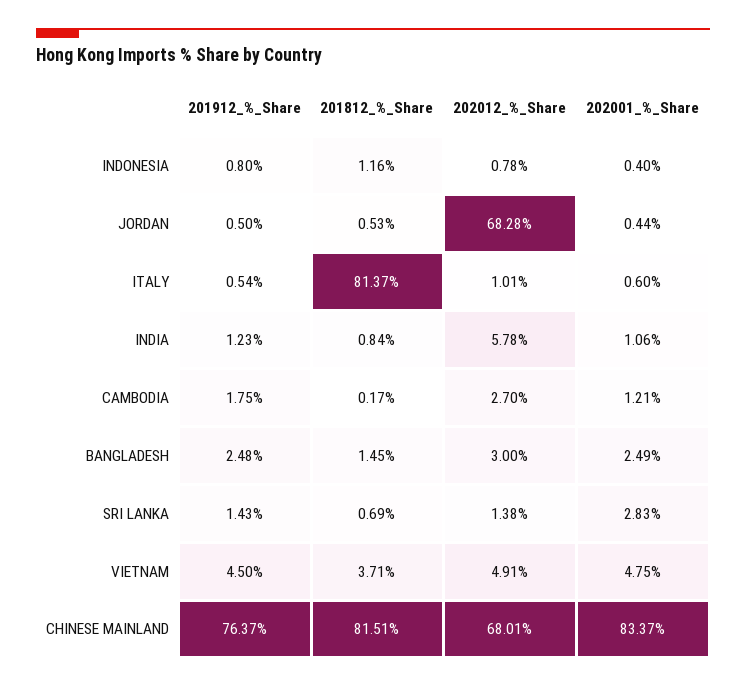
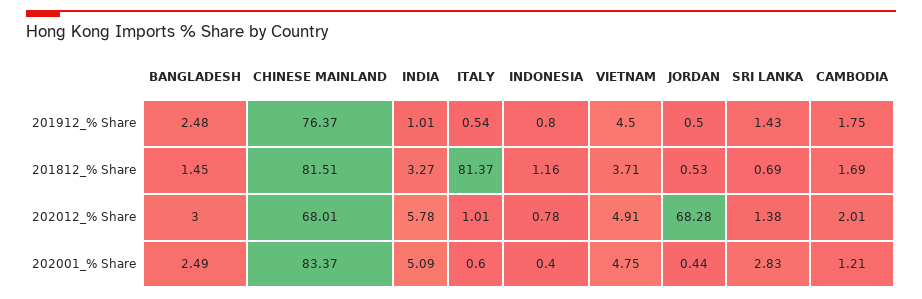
201912_%_Share, INDIA: 1.23 -> 1.01
201812_%_Share, INDIA: 0.84 -> 3.27
202001_%_Share, INDIA: 1.06 -> 5.09
201812_%_Share, CAMBODIA: 0.17 -> 1.69
202012_%_Share, CAMBODIA: 2.7 -> 2.01

